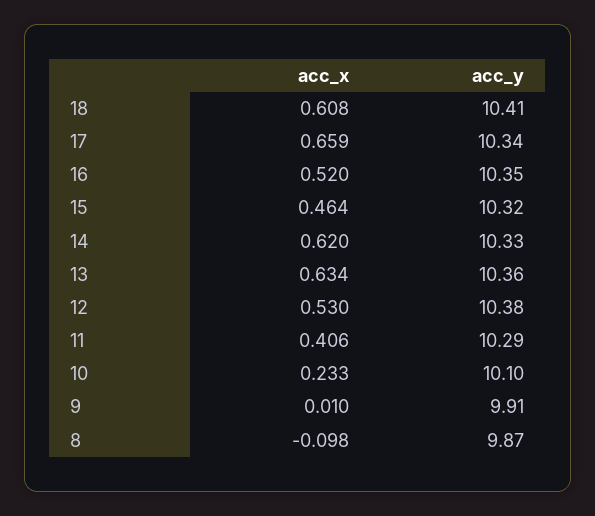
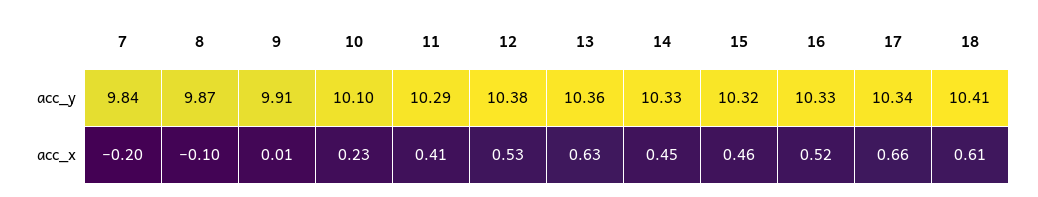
acc_y, 16: 10.35 -> 10.33
acc_x, 14: 0.62 -> 0.45
acc_y, 7: none -> 9.84
acc_x, 7: none -> -0.2

